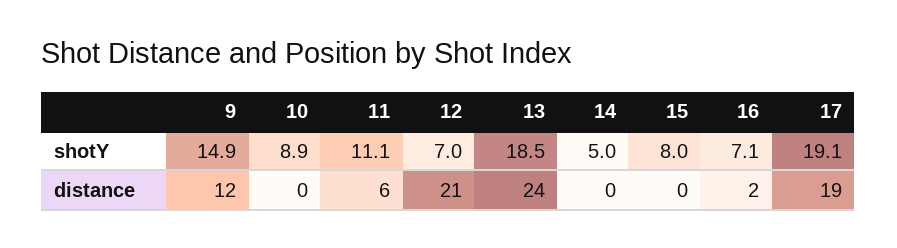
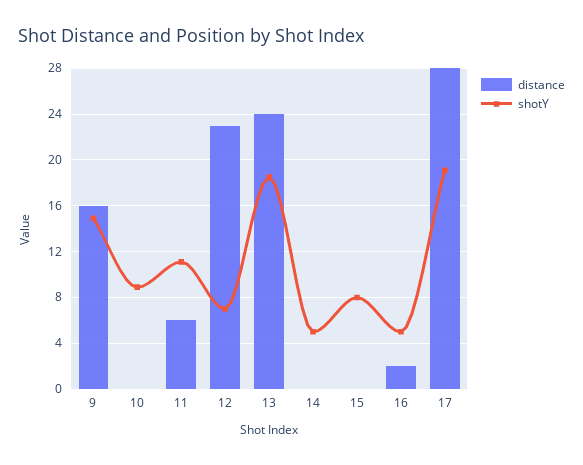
shotY, 16: 7.1 -> 5
distance, 9: 12 -> 16
distance, 12: 21 -> 23
distance, 17: 19 -> 28

